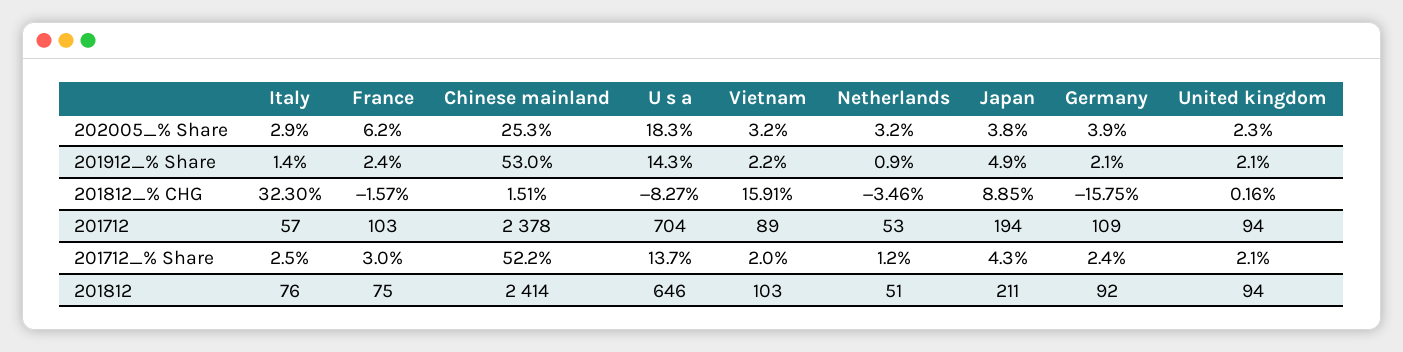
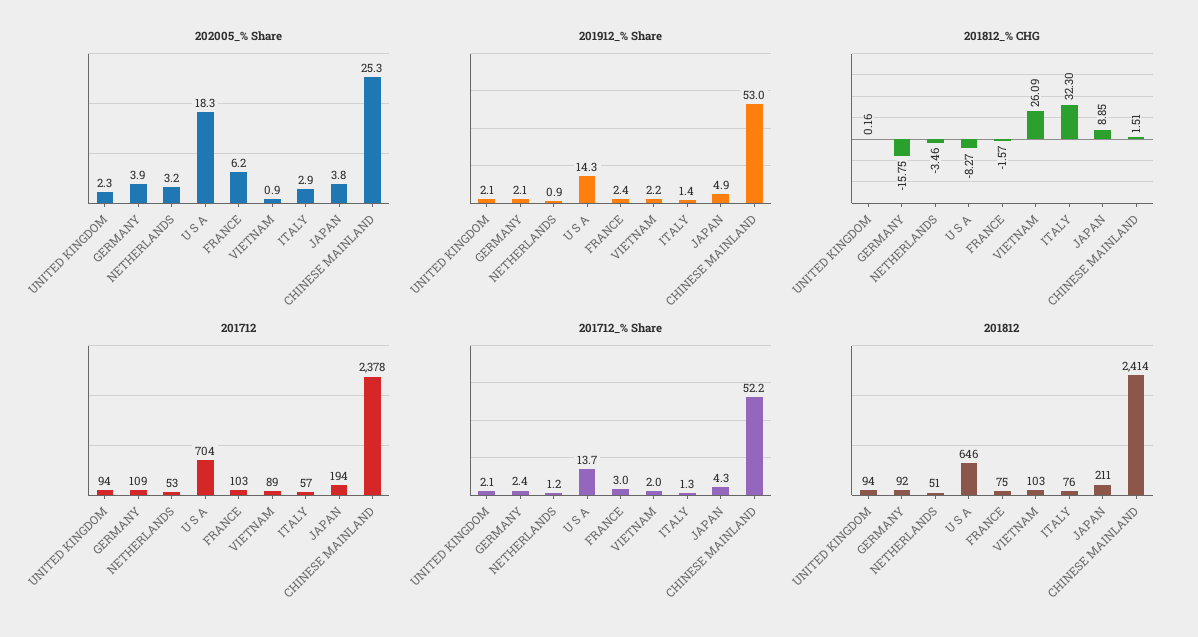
202005_% Share, Vietnam: 3.2 -> 0.9
201812_% CHG, Vietnam: 15.91 -> 26.09
201712_% Share, Italy: 2.5 -> 1.3

